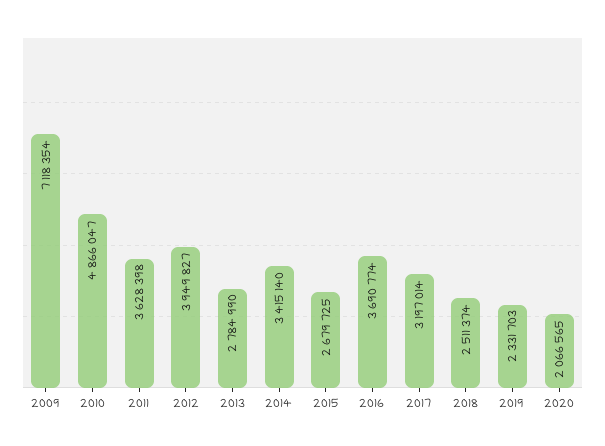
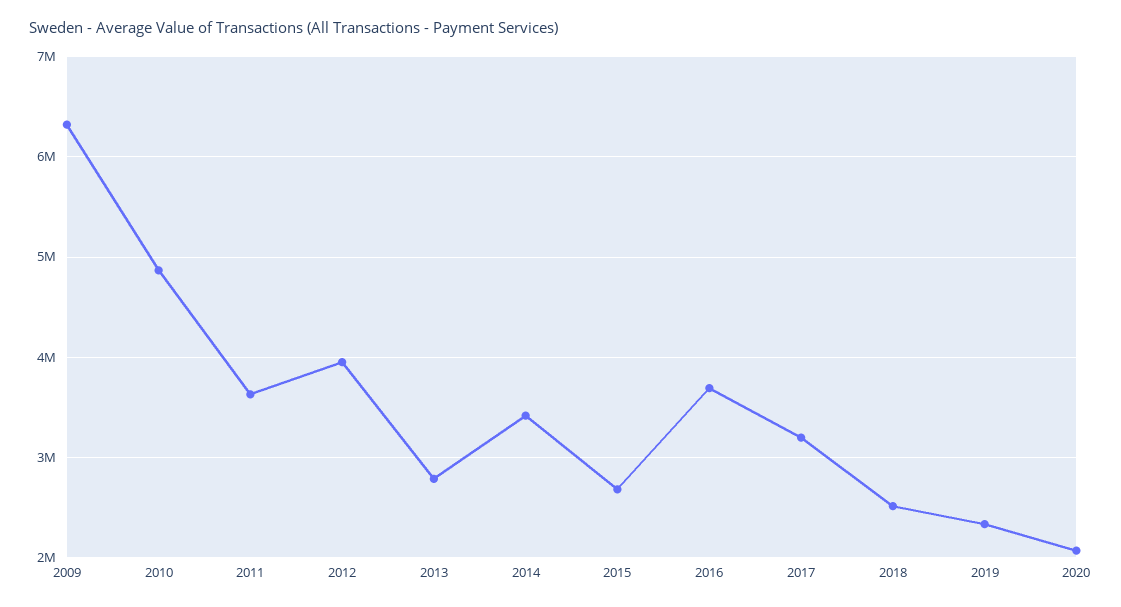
2009: 7118354 -> 6300000

